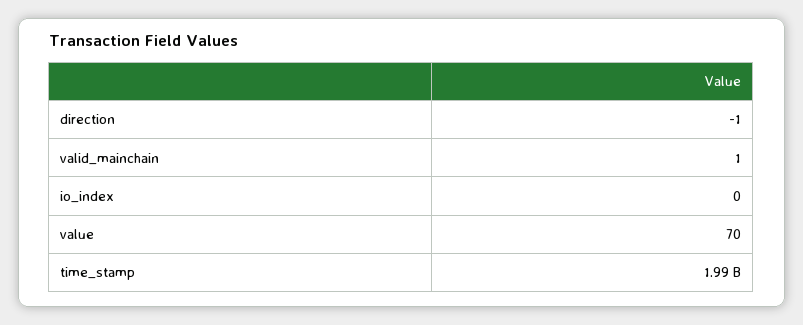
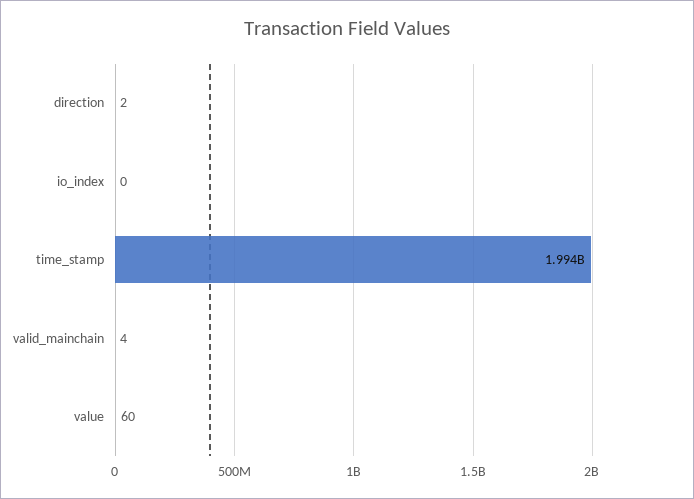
direction: -1 -> 2
valid_mainchain: 1 -> 4
value: 70 -> 60

